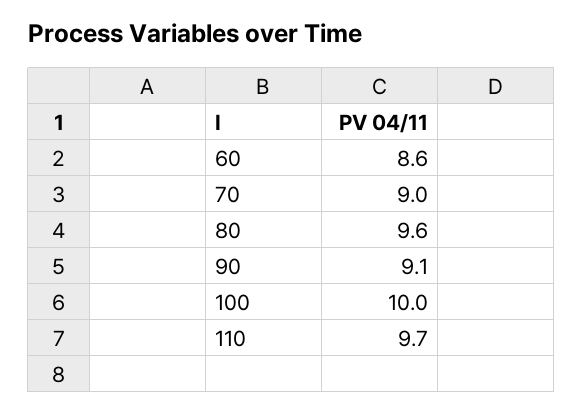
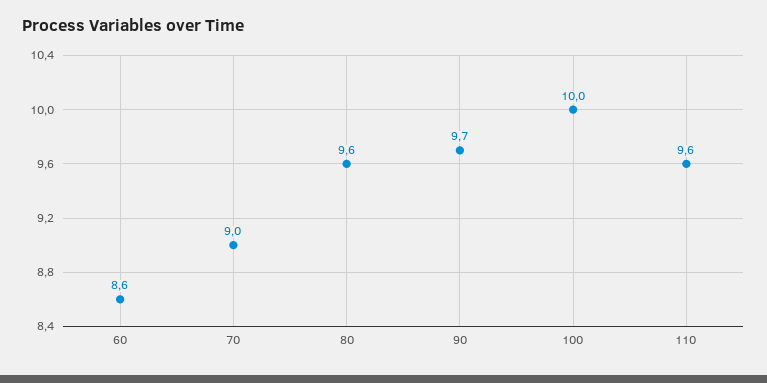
90: 9.1 -> 9.7
110: 9.7 -> 9.6

